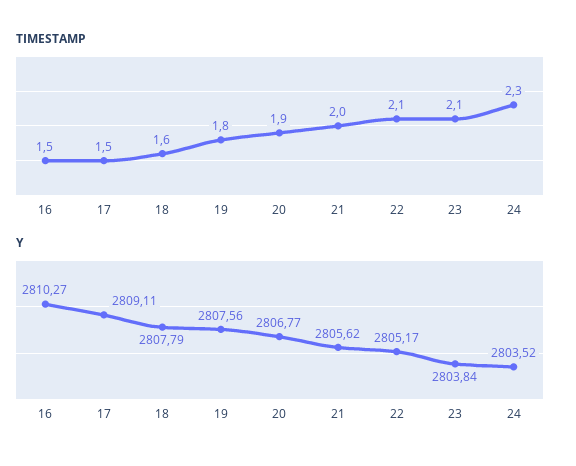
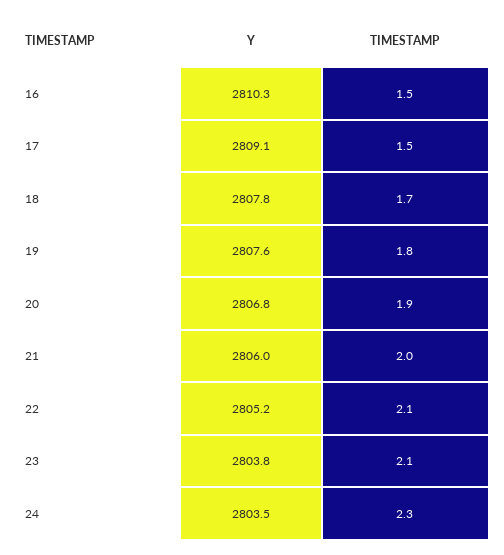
TIMESTAMP, 18: 1.6 -> 1.7
Y, 21: 2805.62 -> 2806

